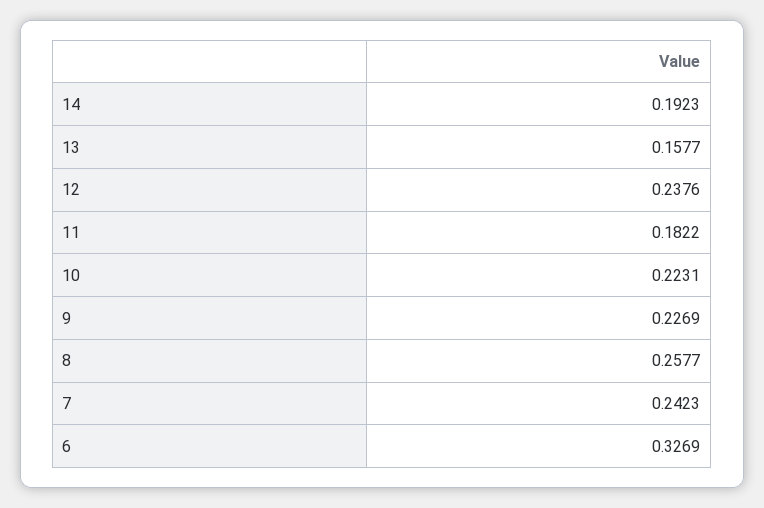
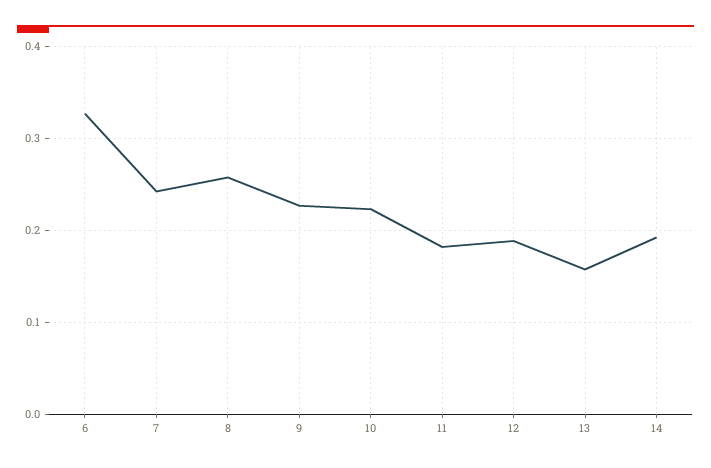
12: 0.2376 -> 0.19

